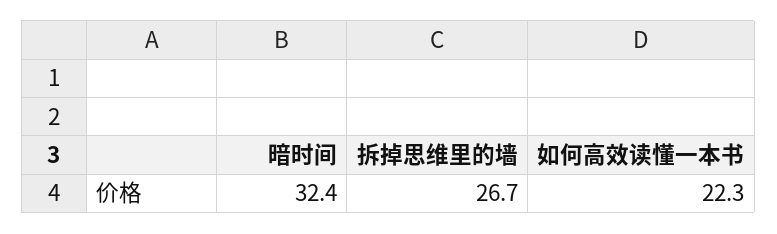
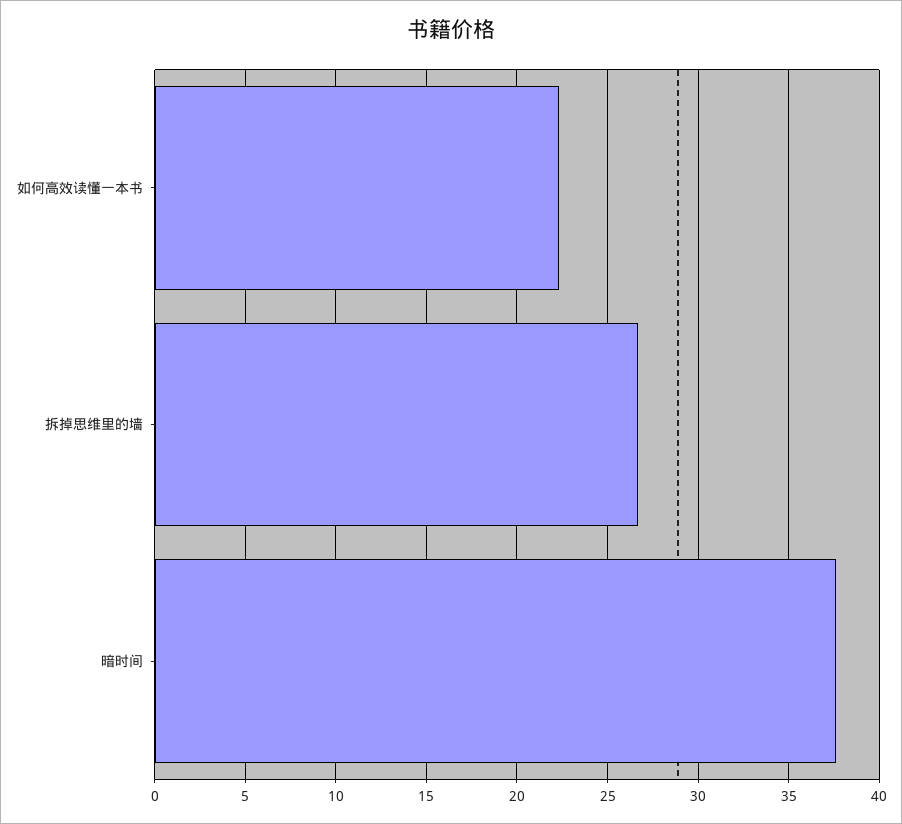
暗时间: 32.4 -> 37.5

